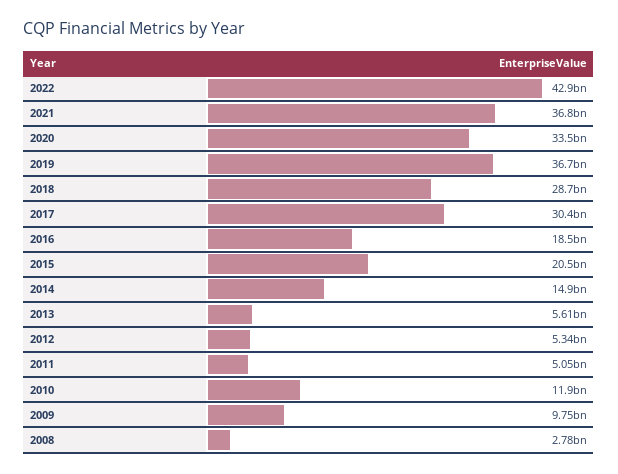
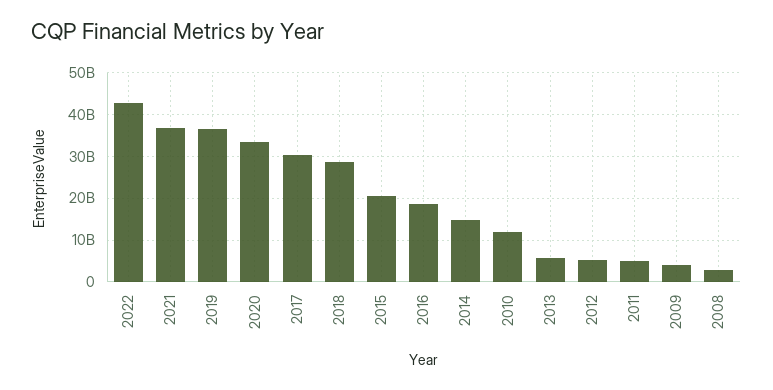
2009: 9750000000 -> 4000000000

